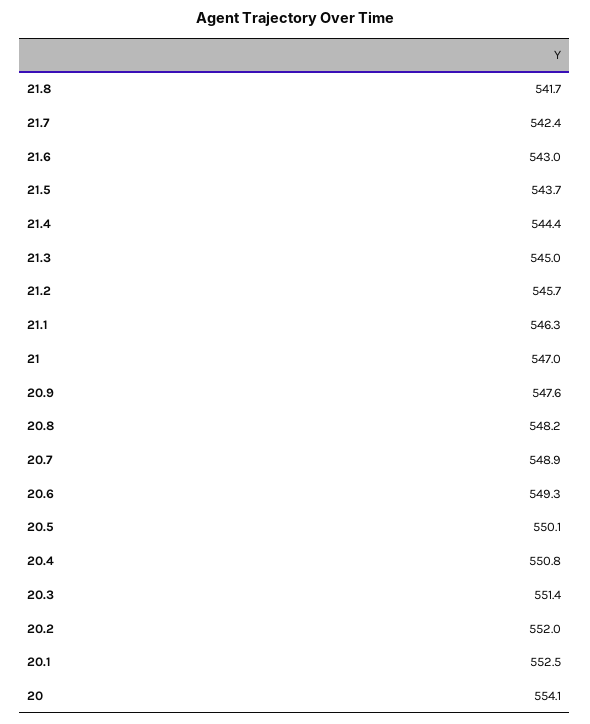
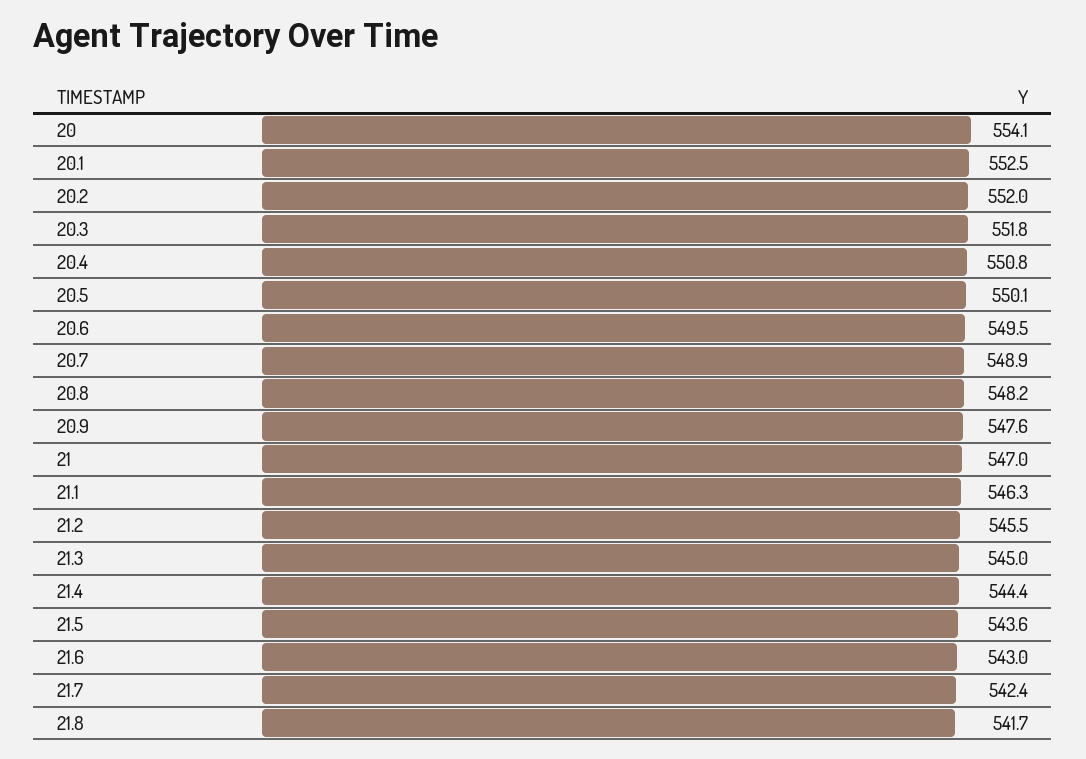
21.5: 543.7 -> 543.6
21.2: 545.7 -> 545.5
20.6: 549.3 -> 549.5
20.3: 551.4 -> 551.8

